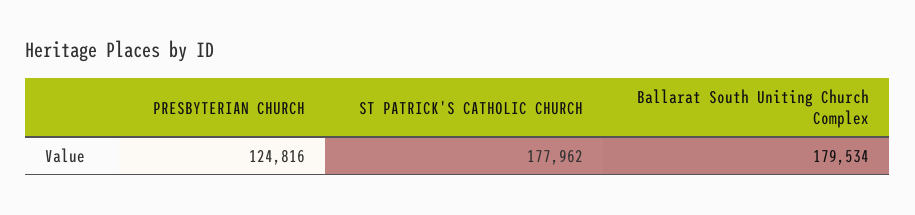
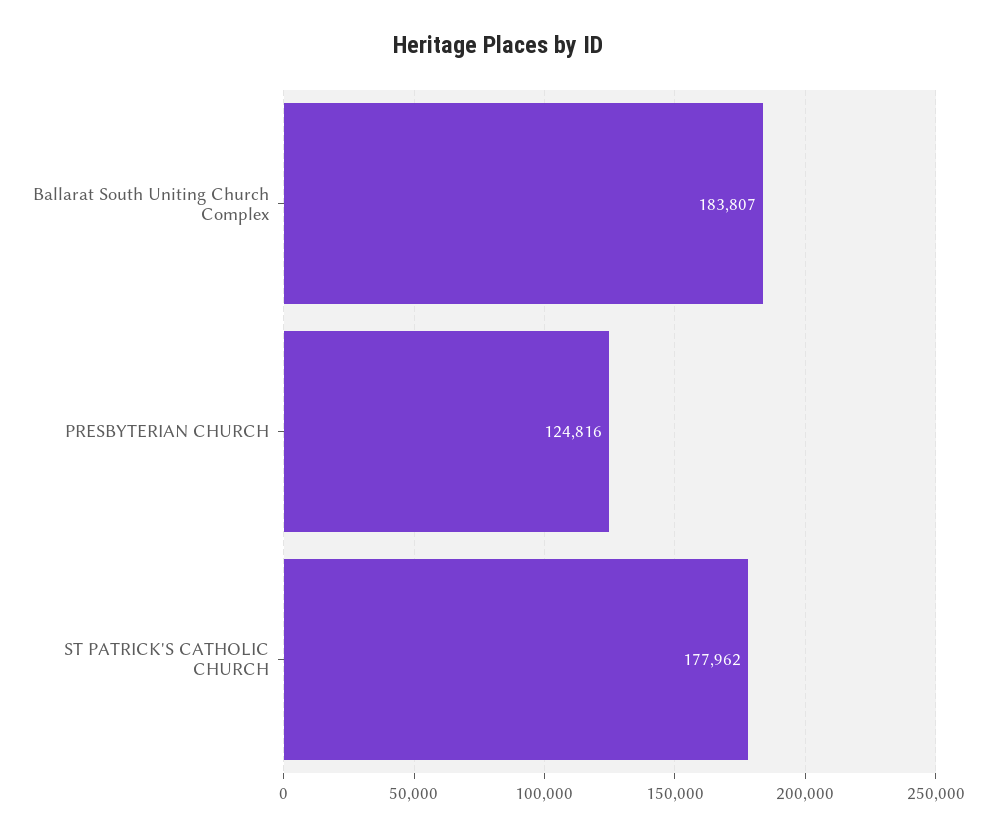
Ballarat South Uniting Church Complex: 179534 -> 183807

